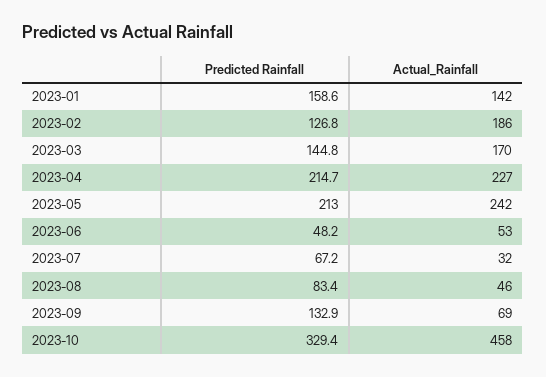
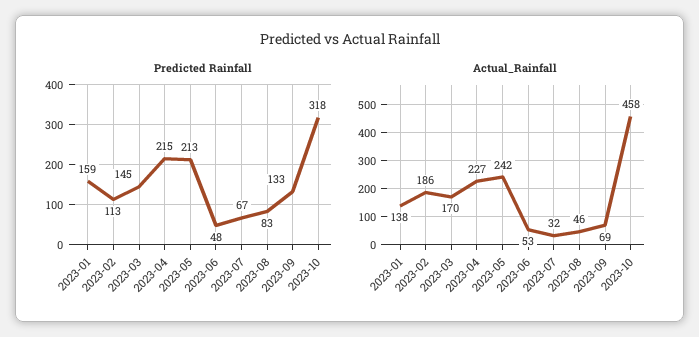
Actual_Rainfall, 2023-01: 142 -> 138
Predicted Rainfall, 2023-02: 126.8 -> 113
Predicted Rainfall, 2023-10: 329.4 -> 318

